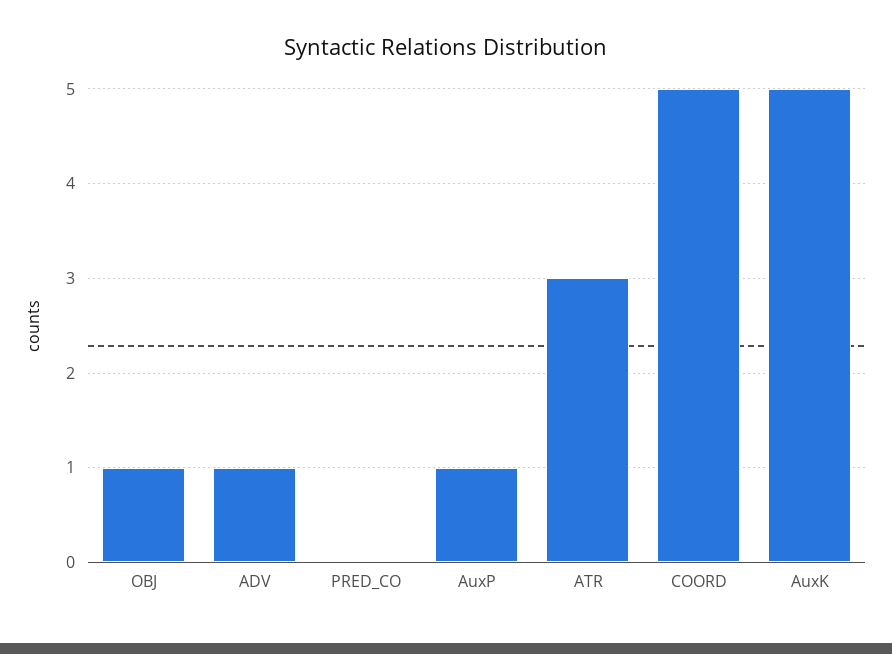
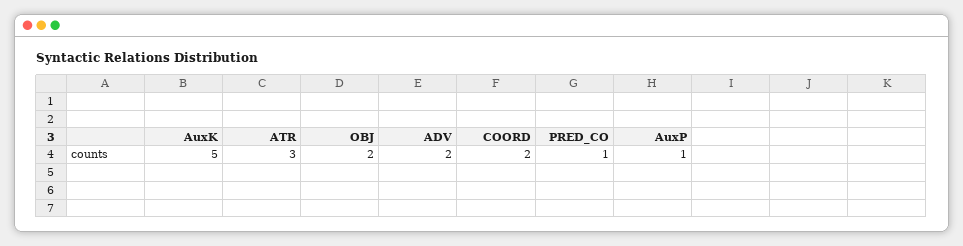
OBJ: 1 -> 2
ADV: 1 -> 2
PRED_CO: 0 -> 1
COORD: 5 -> 2

